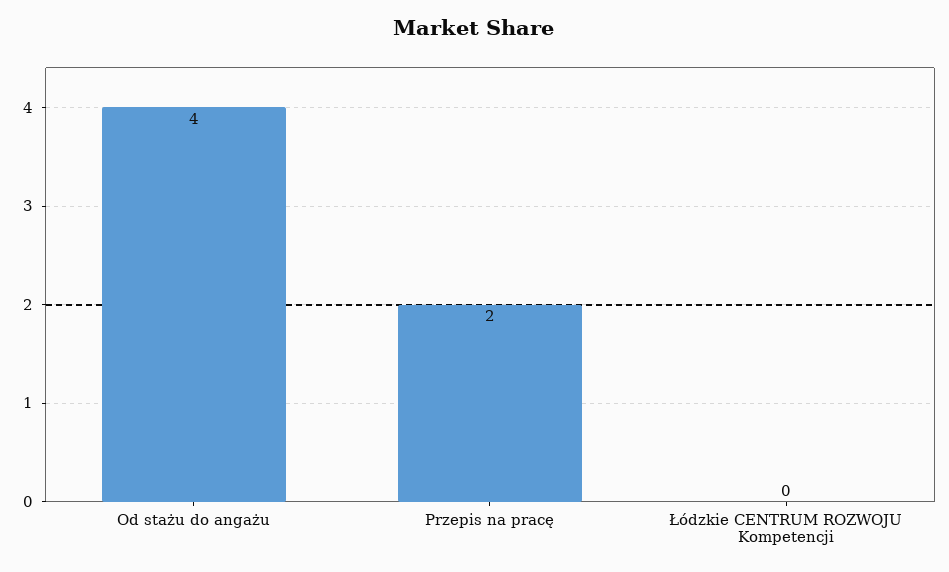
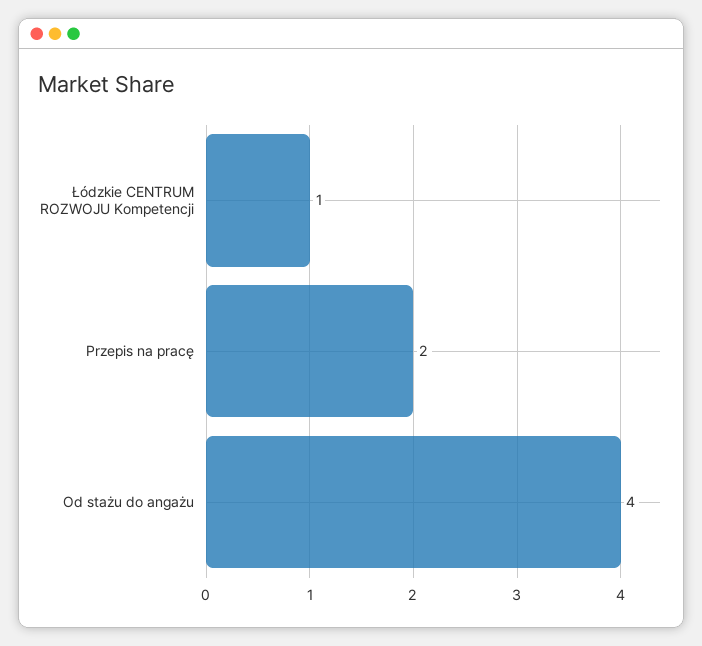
Łódzkie CENTRUM ROZWOJU Kompetencji: 0 -> 1

